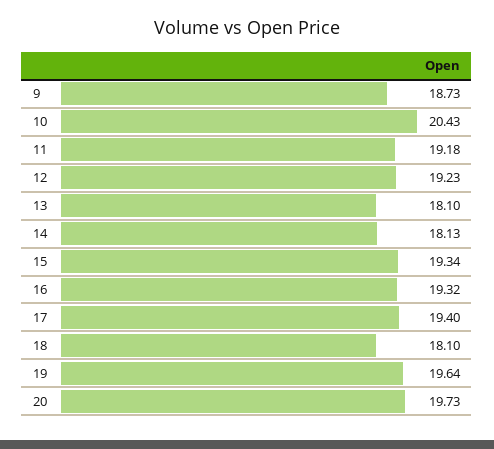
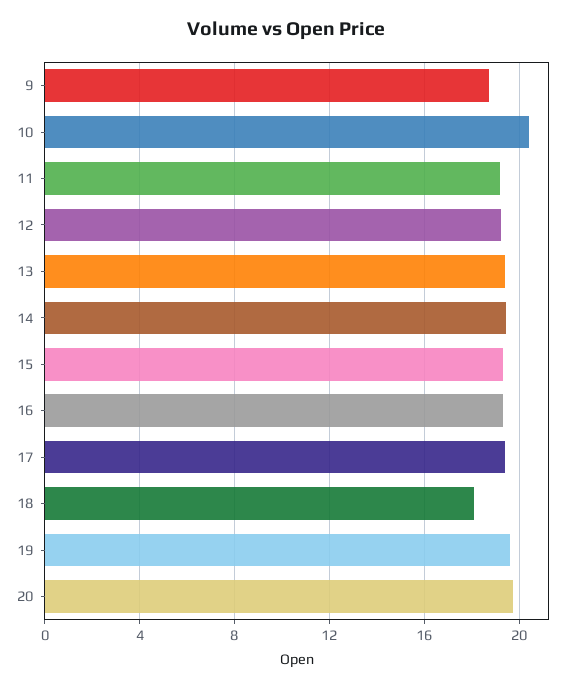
13: 18.1 -> 19.5
14: 18.13 -> 19.5

